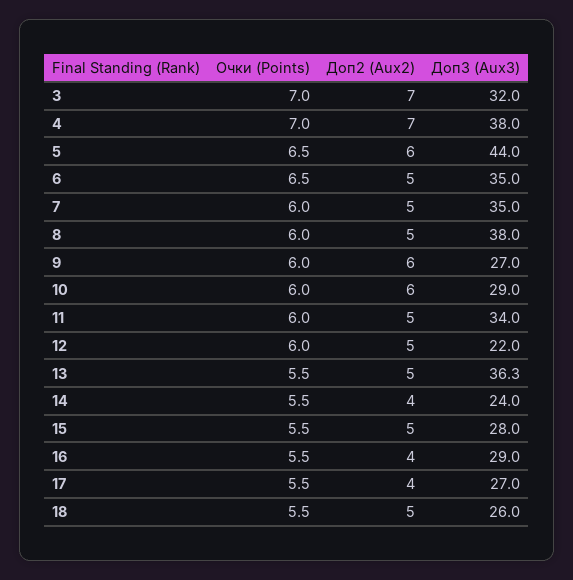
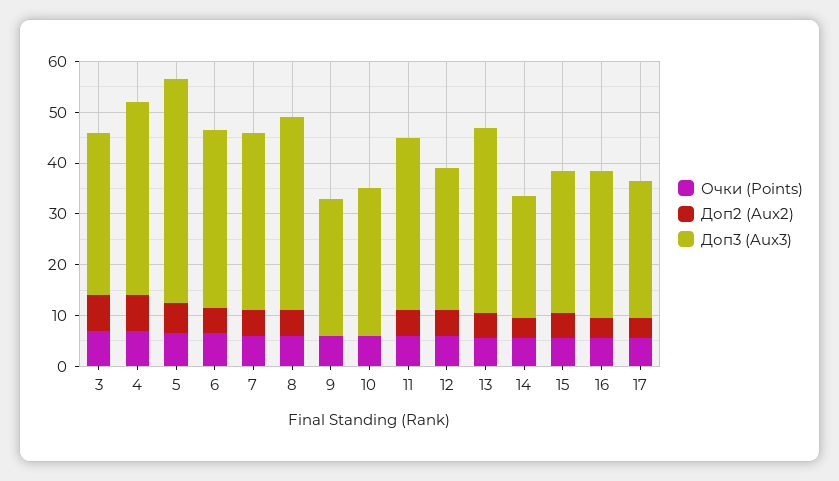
Доп2 (Aux2), 9: 6 -> 0
Доп2 (Aux2), 10: 6 -> 0
Доп3 (Aux3), 12: 22 -> 28
Очки (Points), 18: 5.5 -> none
Доп2 (Aux2), 18: 5 -> none
Доп3 (Aux3), 18: 26 -> none

